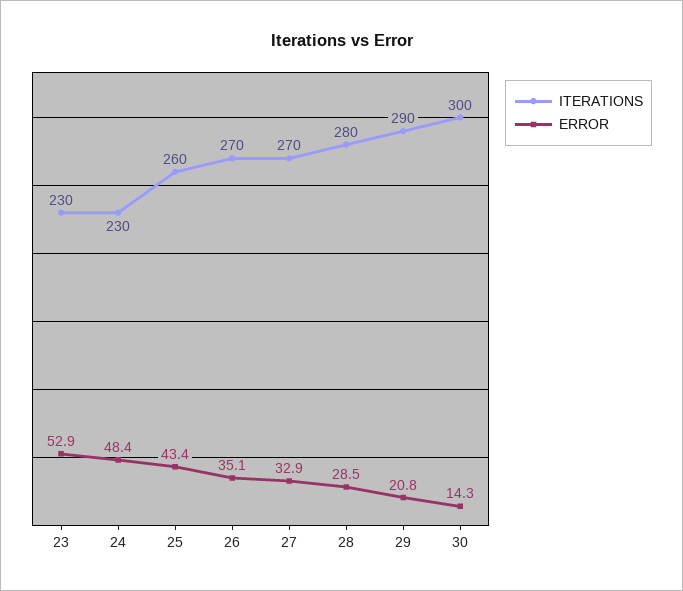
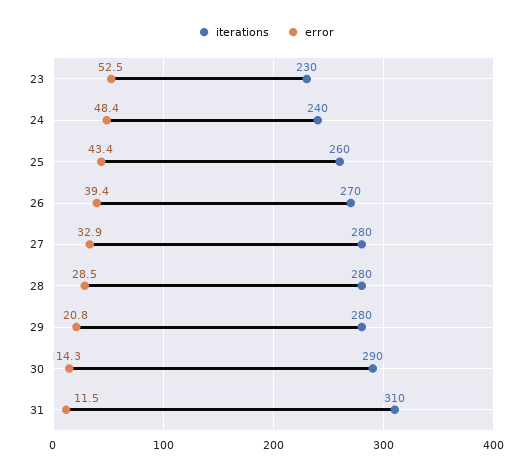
ERROR, 23: 52.9 -> 52.5
ITERATIONS, 24: 230 -> 240
ERROR, 26: 35.1 -> 39.4
ITERATIONS, 27: 270 -> 280
ITERATIONS, 29: 290 -> 280
ITERATIONS, 30: 300 -> 290
ITERATIONS, 31: none -> 310
ERROR, 31: none -> 11.5

